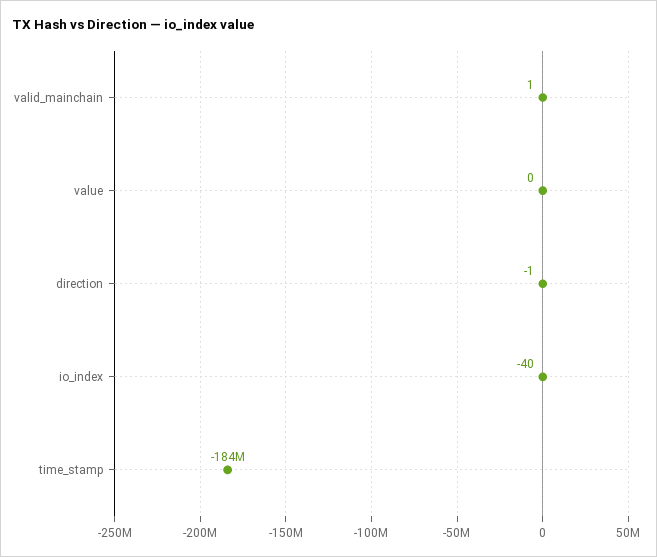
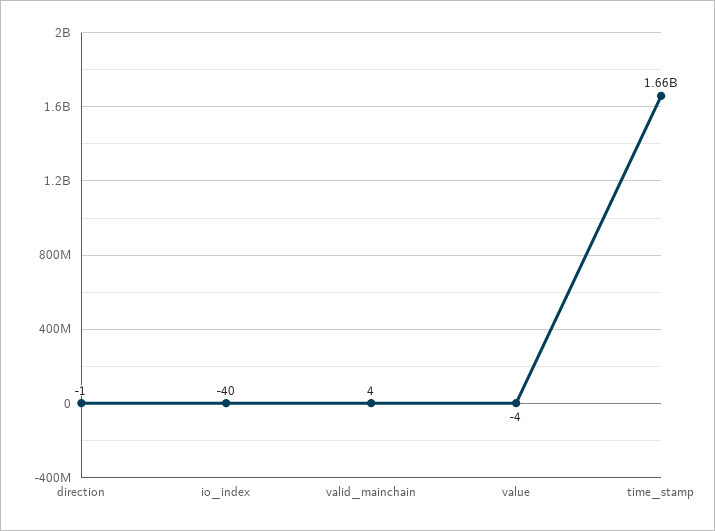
valid_mainchain: 1 -> 4
value: 0 -> -4
time_stamp: -184000000 -> 1660000000

